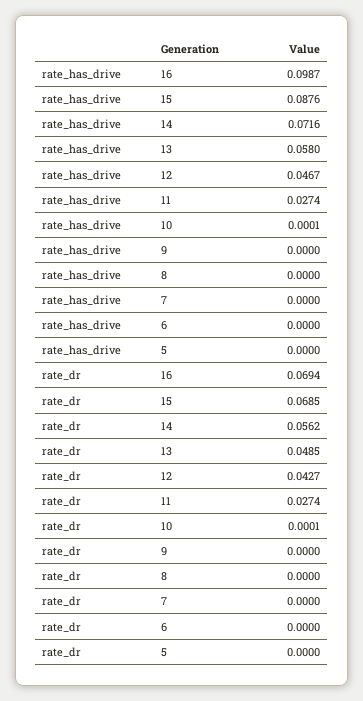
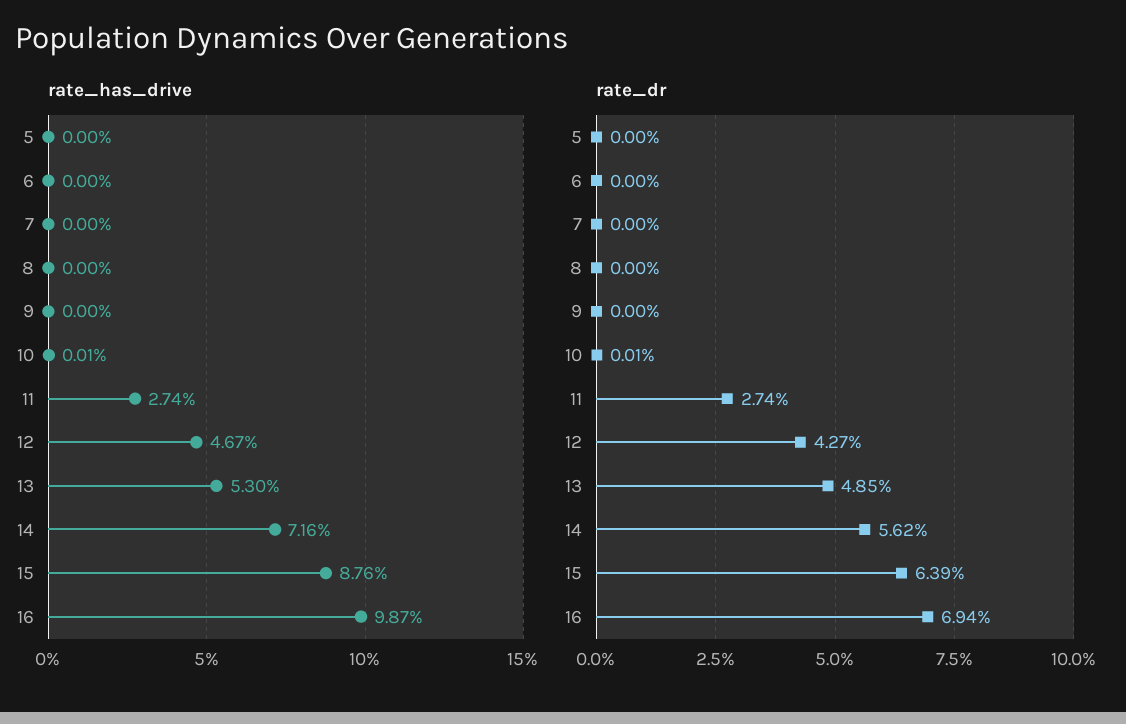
rate_has_drive, 13: 0.058 -> 0.053
rate_dr, 15: 0.0685 -> 0.0639

